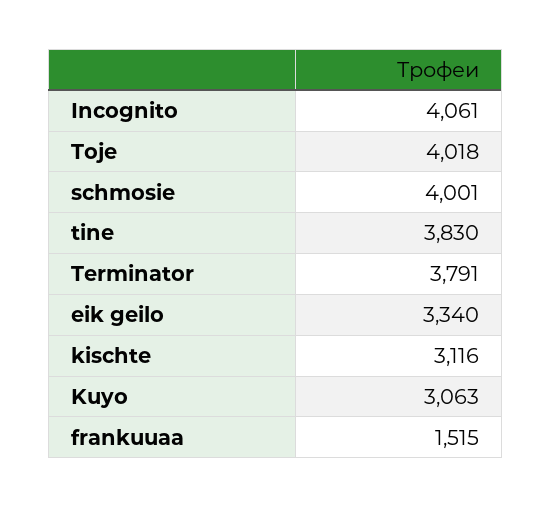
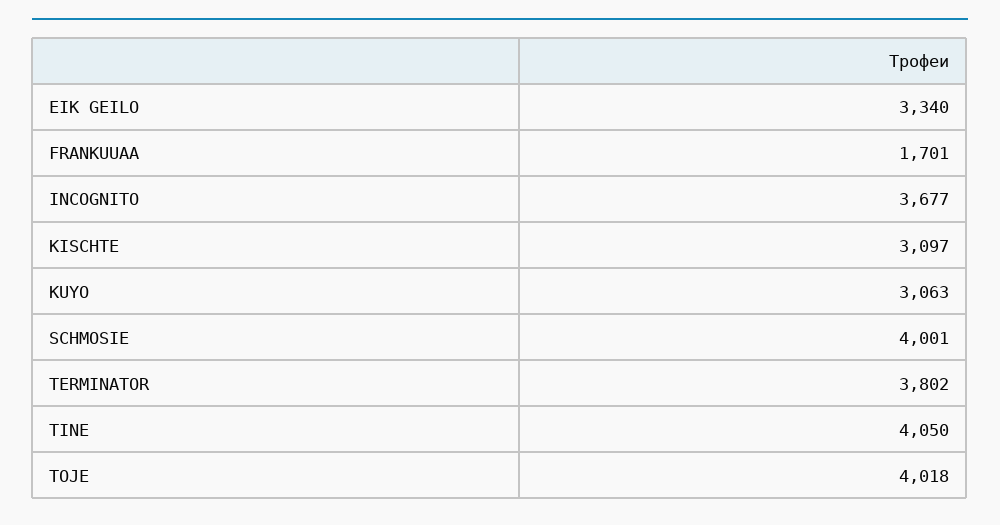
Incognito: 4061 -> 3677
tine: 3830 -> 4050
Terminator: 3791 -> 3802
kischte: 3116 -> 3097
frankuuaa: 1515 -> 1701

